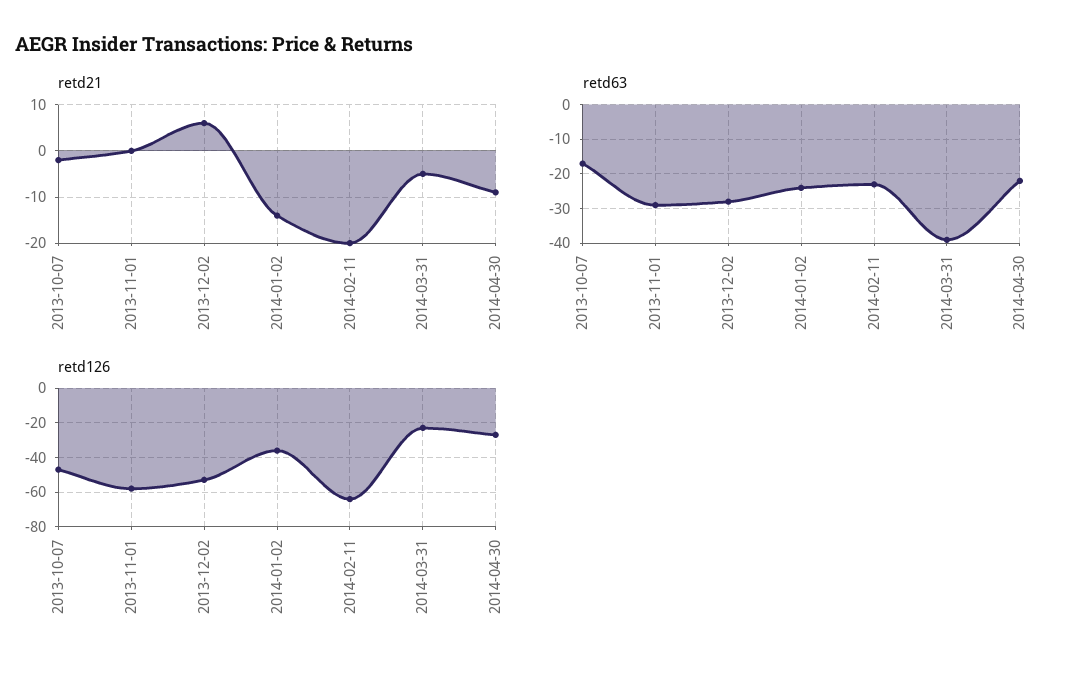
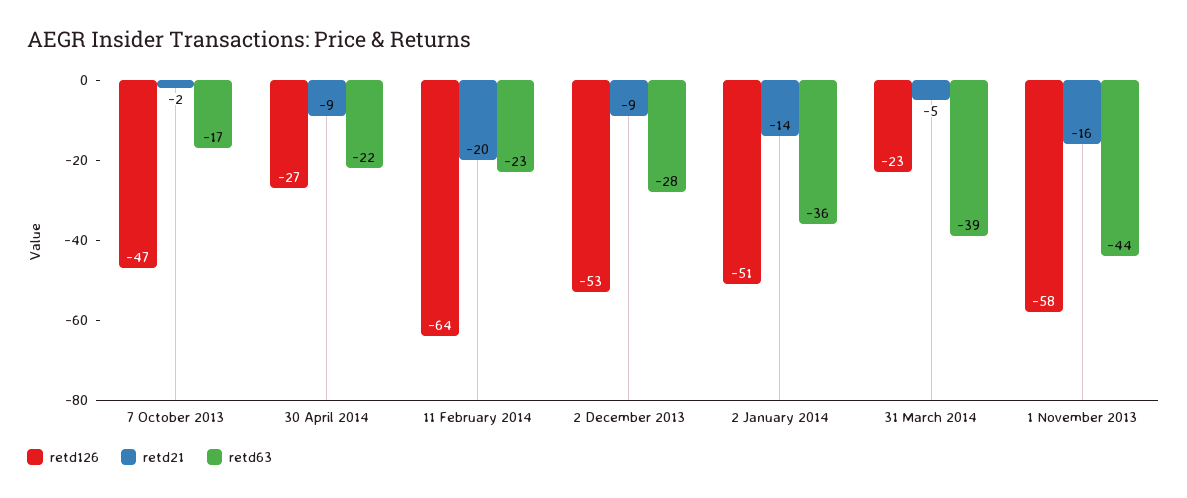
retd21, 2013-11-01: 0 -> -16
retd21, 2013-12-02: 5 -> -9
retd63, 2013-11-01: -30 -> -44
retd63, 2014-01-02: -25 -> -36
retd126, 2014-01-02: -35 -> -51

